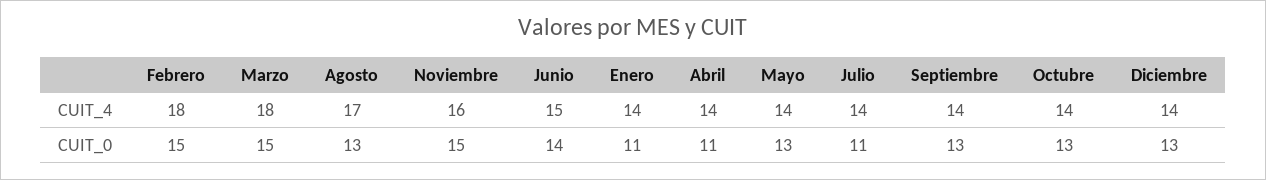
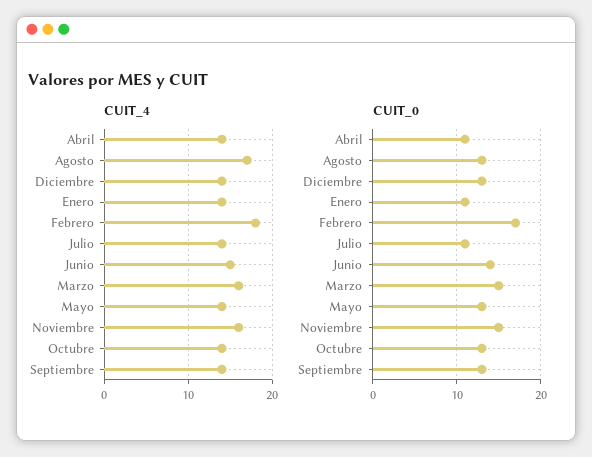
CUIT_4, Marzo: 18 -> 16
CUIT_0, Febrero: 15 -> 17

